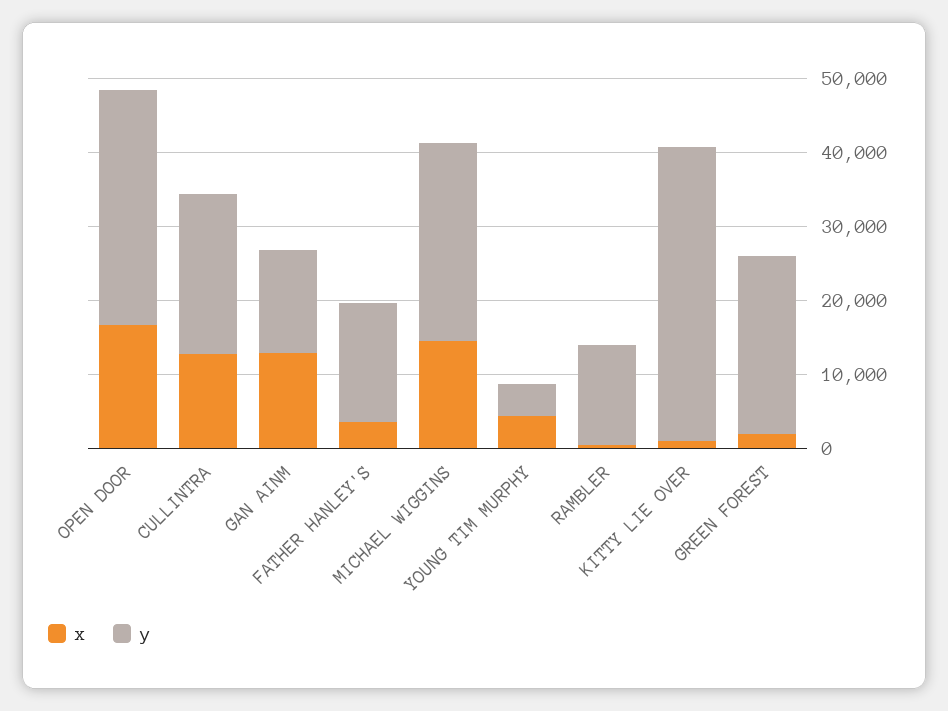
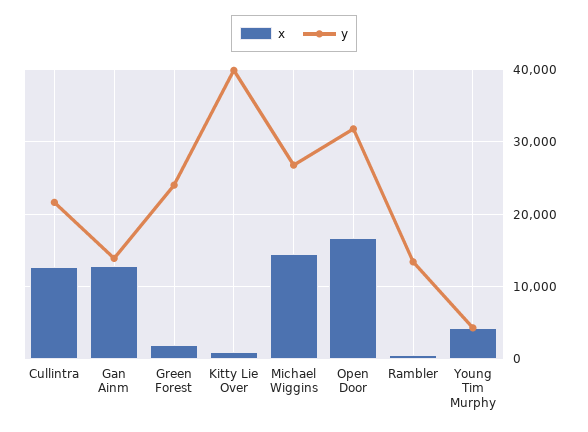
x, FATHER HANLEY'S: 4000 -> none
y, FATHER HANLEY'S: 16000 -> none

